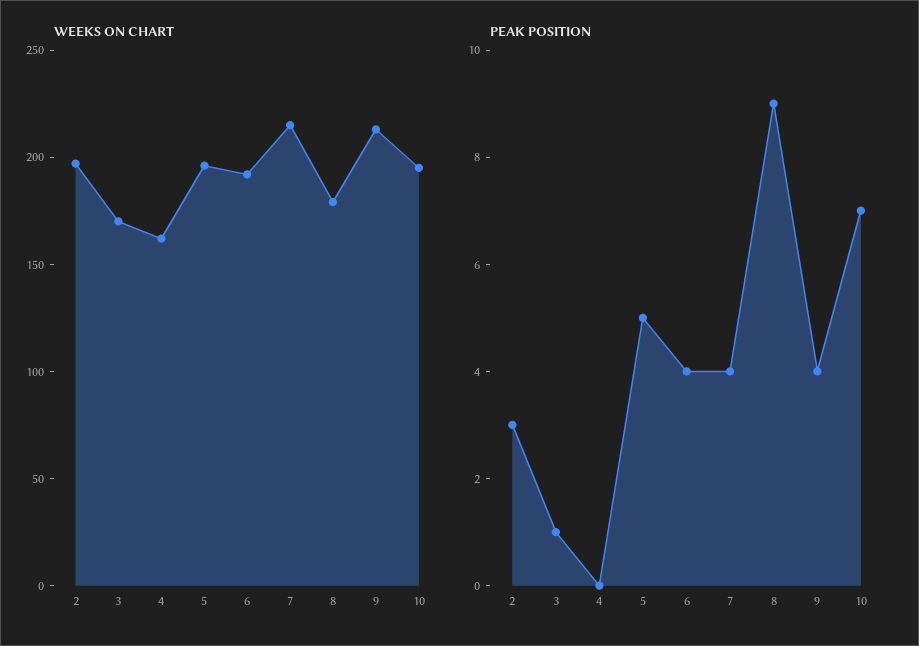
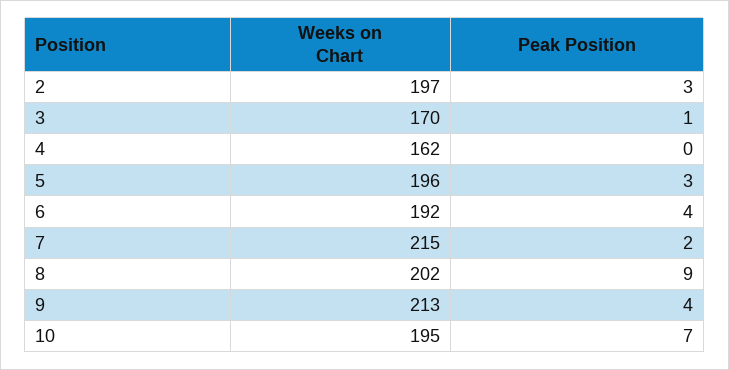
WEEKS ON CHART, 8: 180 -> 202
PEAK POSITION, 5: 5 -> 3
PEAK POSITION, 7: 4 -> 2

